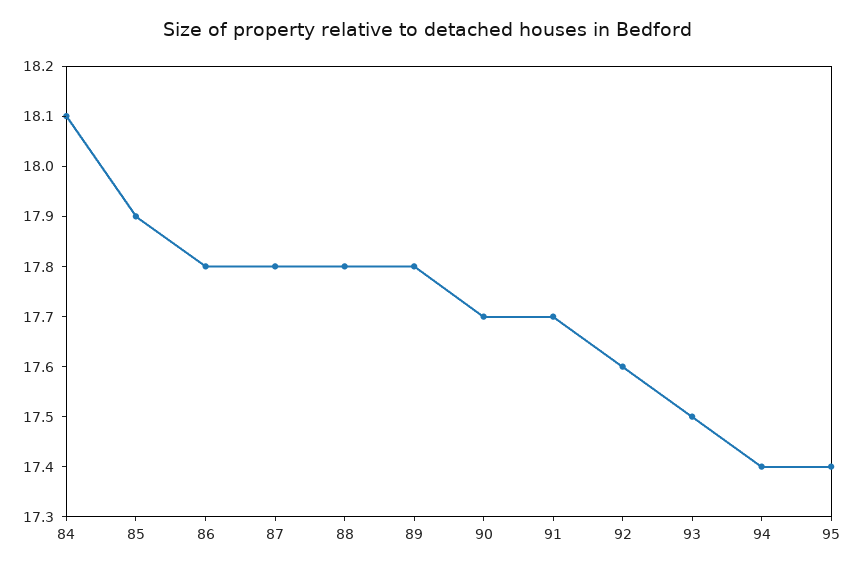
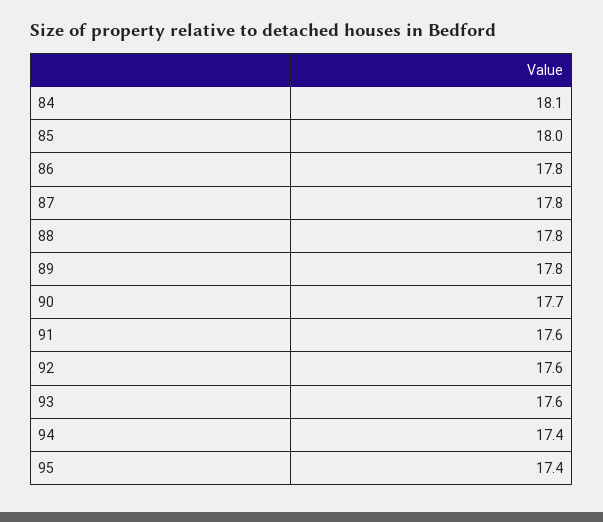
85: 17.9 -> 18
91: 17.7 -> 17.6
93: 17.5 -> 17.6

